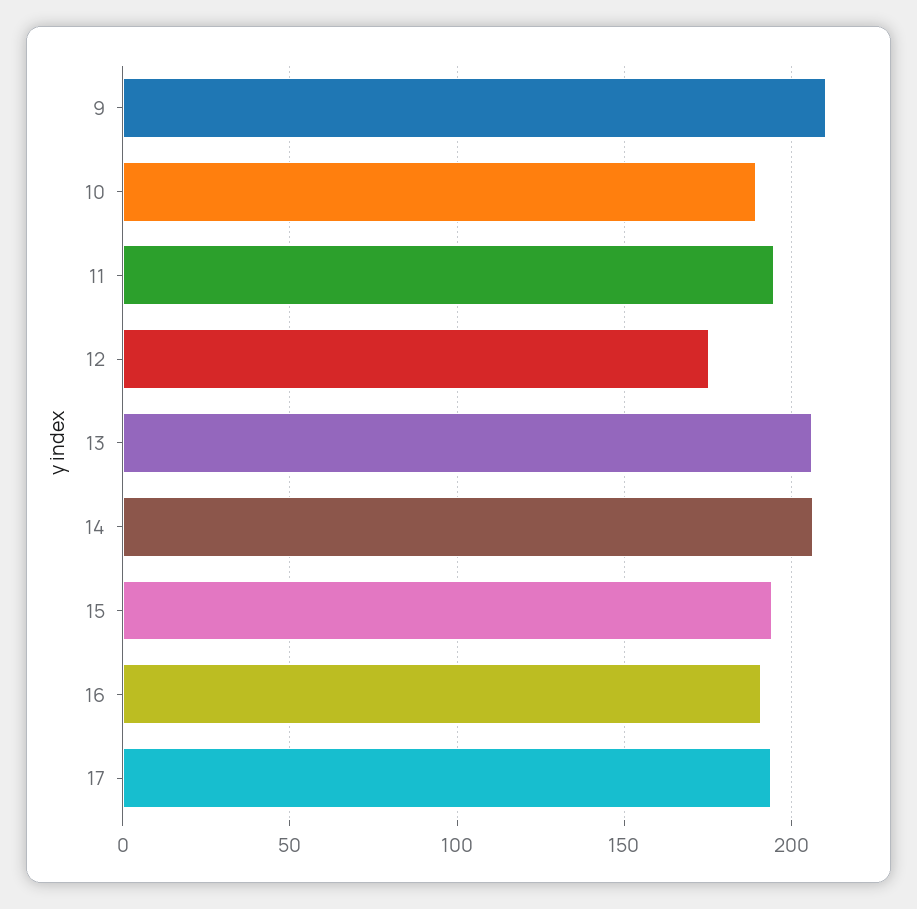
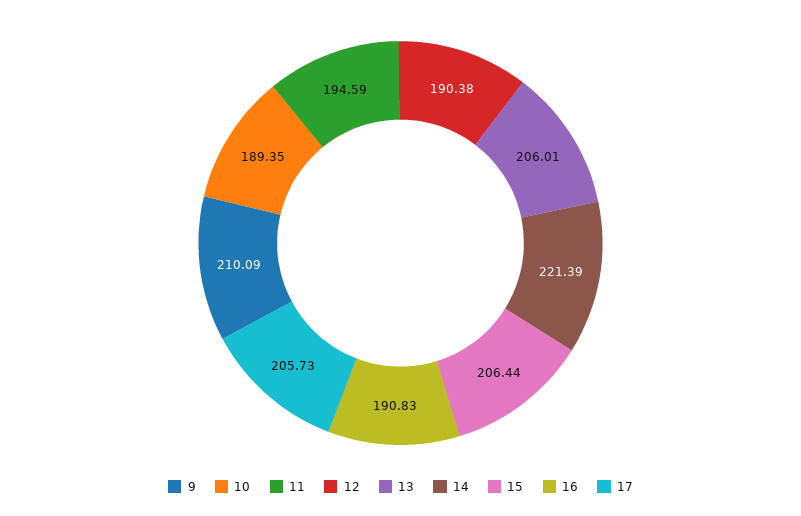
12: 175 -> 190.38
14: 205 -> 221.39
15: 195 -> 206.44
17: 195 -> 205.73

